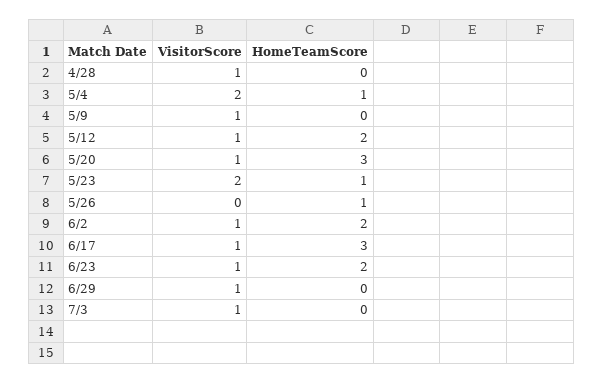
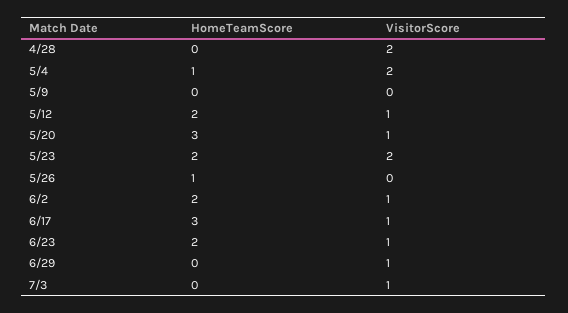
VisitorScore, 4/28: 1 -> 2
VisitorScore, 5/9: 1 -> 0
HomeTeamScore, 5/23: 1 -> 2

